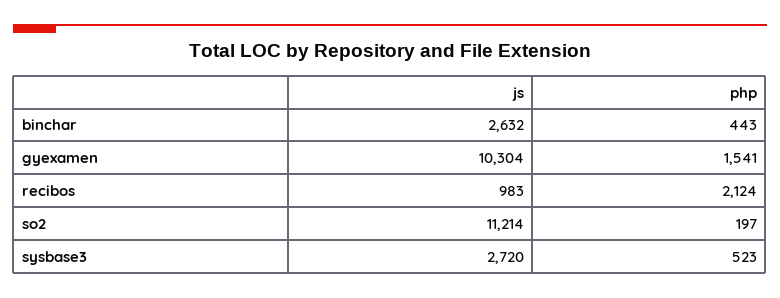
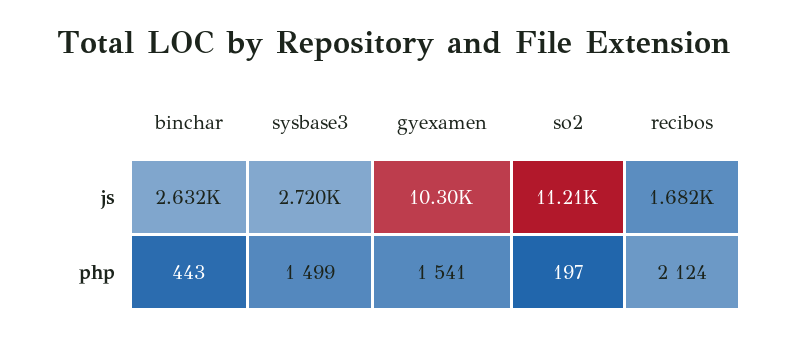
js, recibos: 983 -> 1682
php, sysbase3: 523 -> 1499

